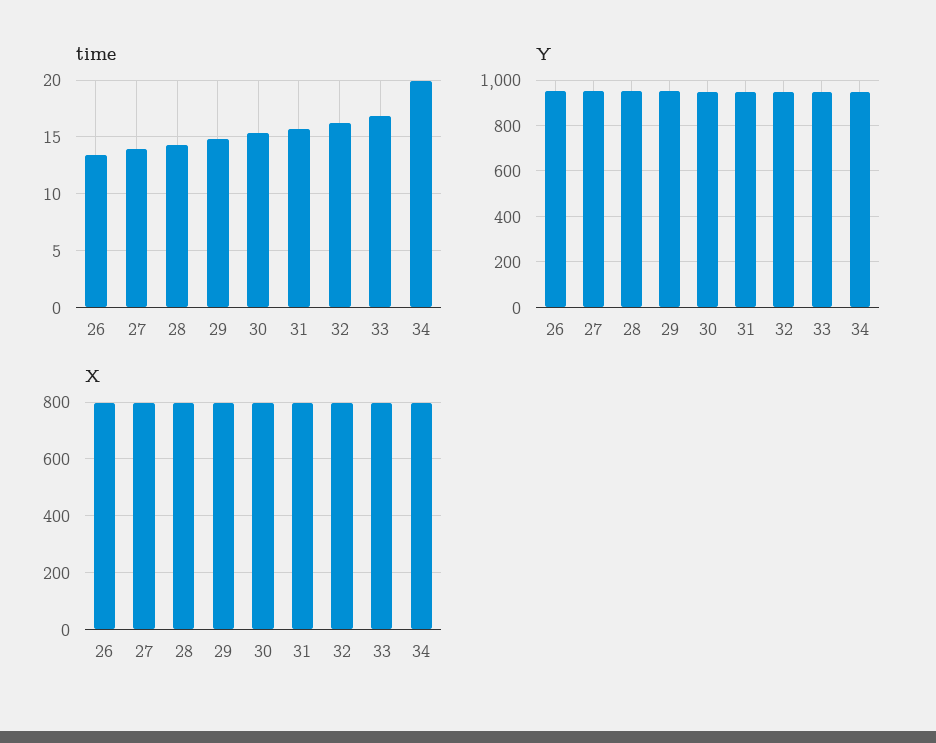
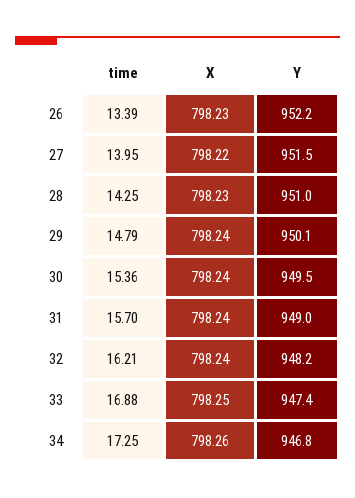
time, 34: 20 -> 17.25

